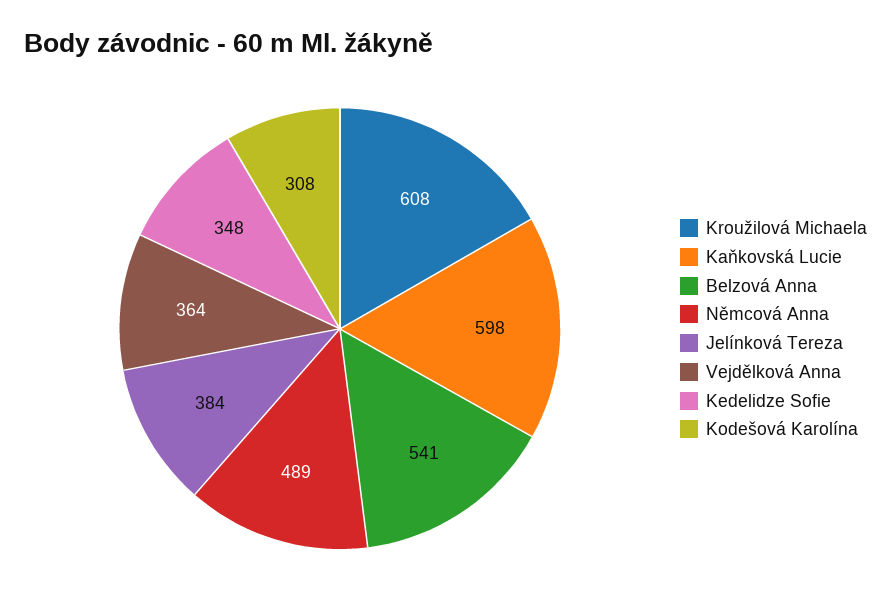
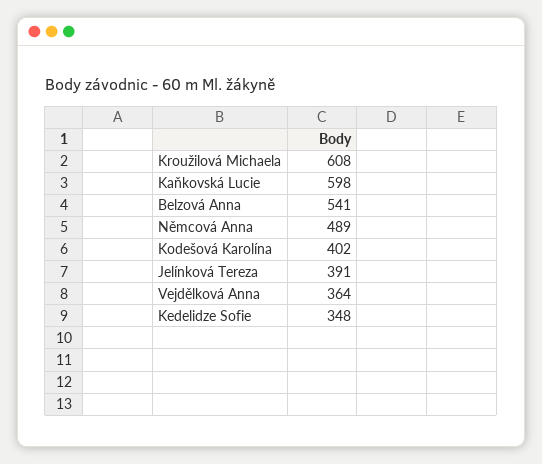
Jelínková Tereza: 384 -> 391
Kodešová Karolína: 308 -> 402

